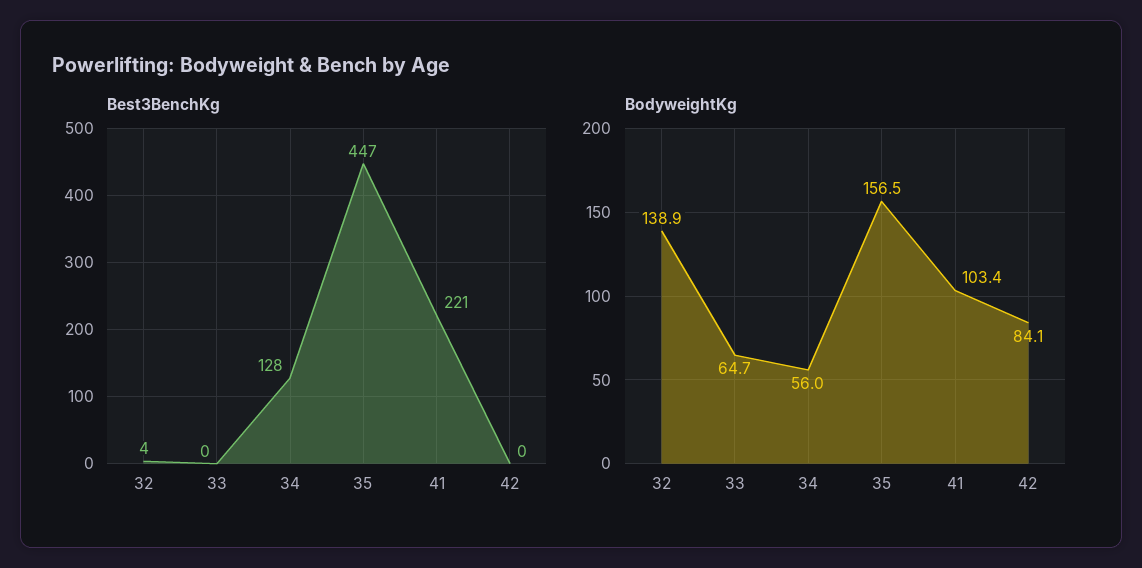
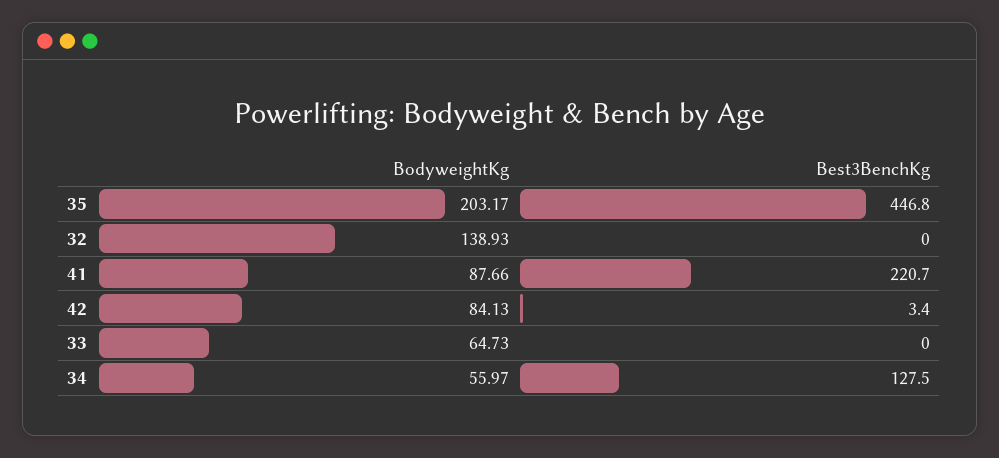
Best3BenchKg, 32: 4 -> 0
Best3BenchKg, 42: 0 -> 3.4
BodyweightKg, 35: 156.5 -> 203.17
BodyweightKg, 41: 103.4 -> 87.66

